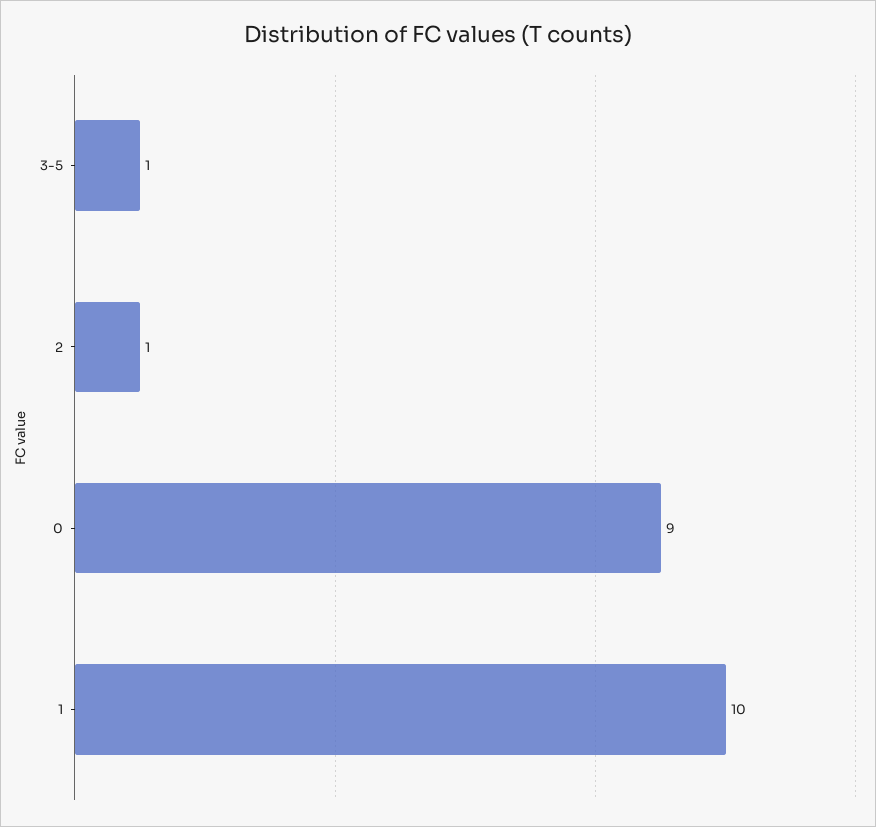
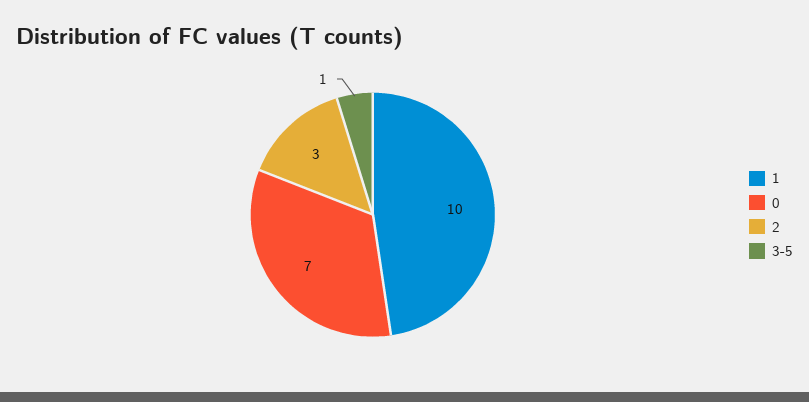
2: 1 -> 3
0: 9 -> 7

